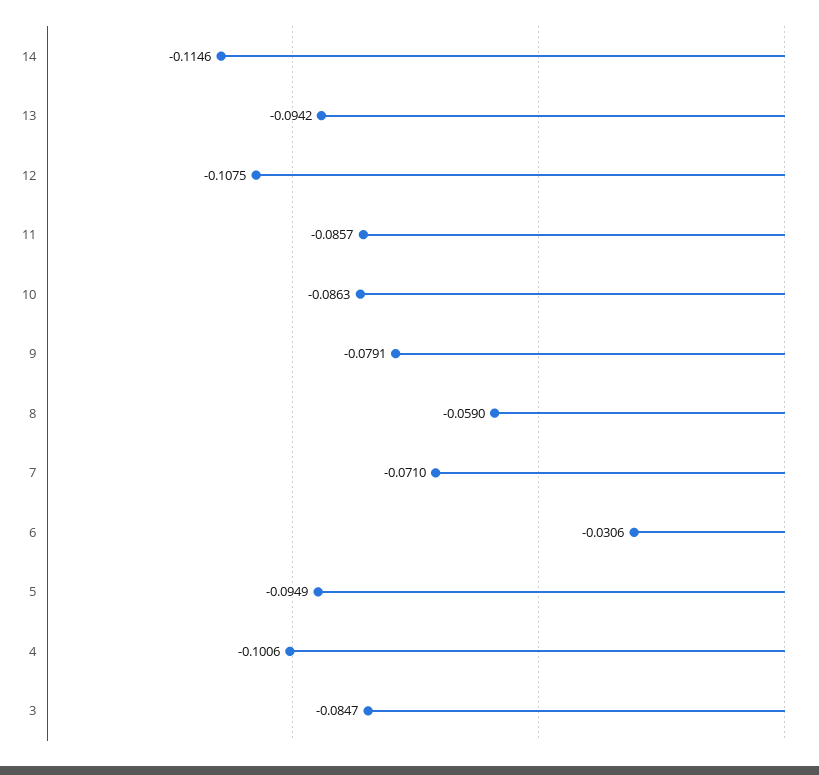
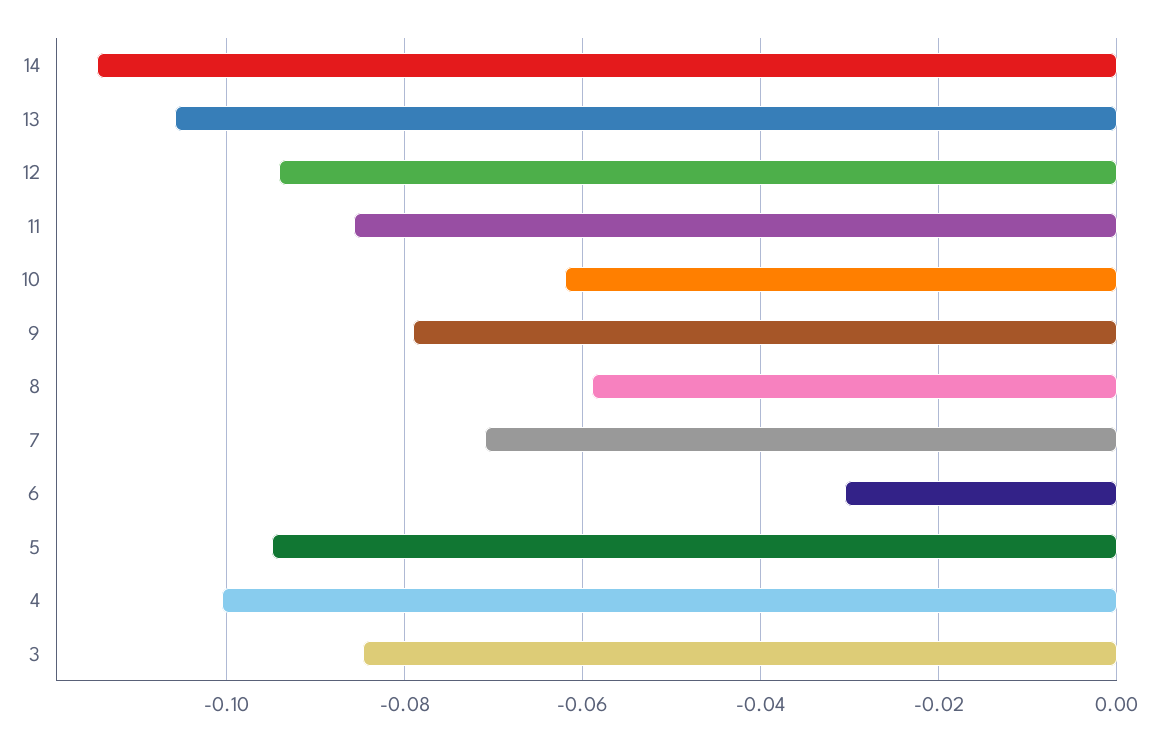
13: -0.0942 -> -0.106
12: -0.1075 -> -0.094
10: -0.0863 -> -0.062

